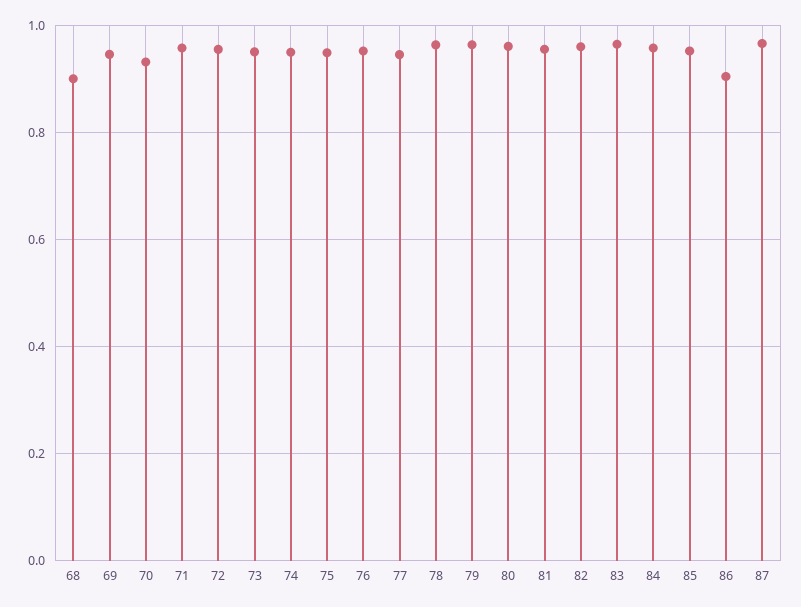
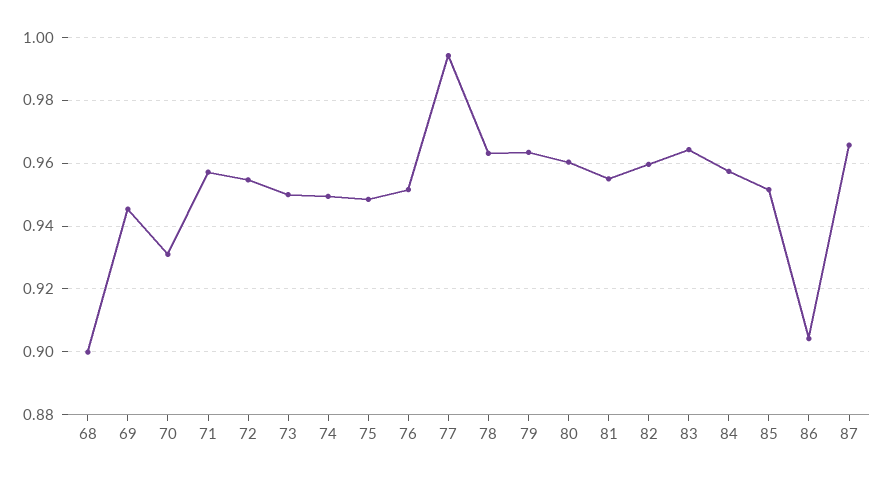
77: 0.94 -> 0.994

